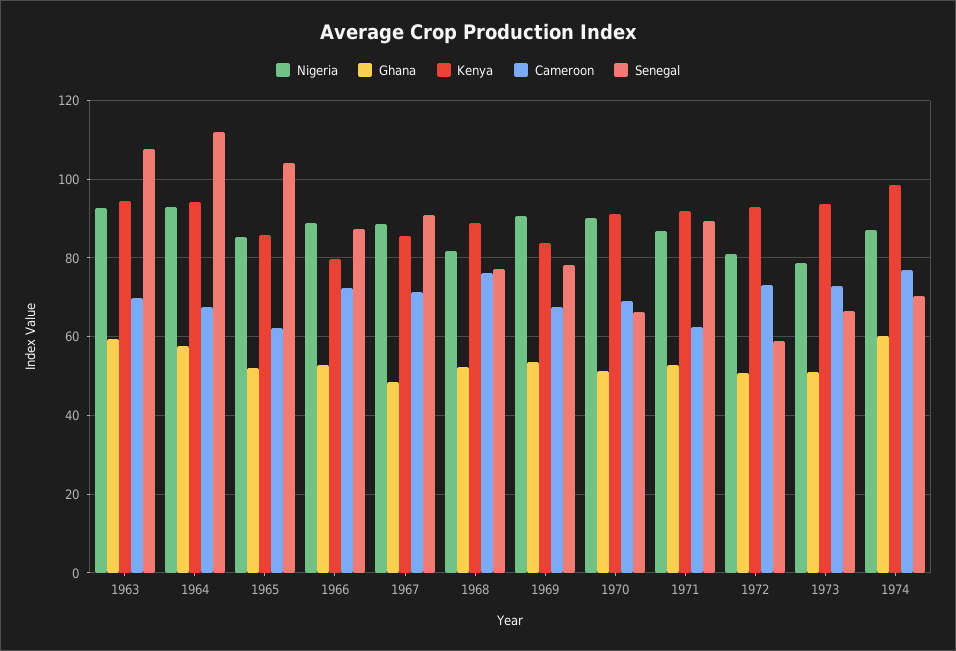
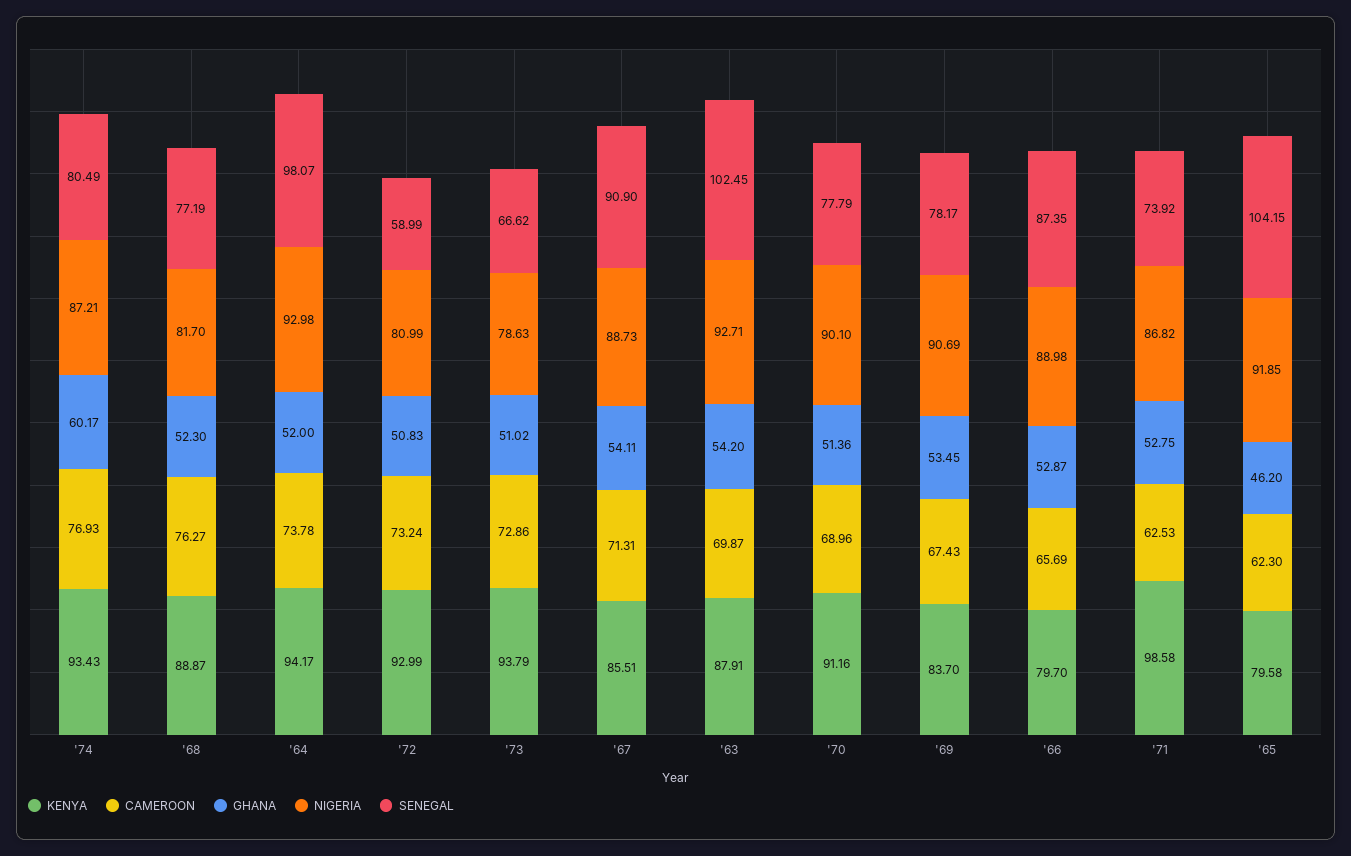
Ghana, 1963: 60 -> 54.2
Kenya, 1963: 94 -> 87.91
Senegal, 1963: 108 -> 102.45
Ghana, 1964: 58 -> 52
Cameroon, 1964: 68 -> 73.78
Senegal, 1964: 112 -> 98.07
Nigeria, 1965: 86 -> 91.85
Ghana, 1965: 52 -> 46.2
Kenya, 1965: 86 -> 79.58
Cameroon, 1966: 72 -> 65.69
Ghana, 1967: 48 -> 54.11
Senegal, 1970: 66 -> 77.79
Kenya, 1971: 92 -> 98.58
Senegal, 1971: 90 -> 73.92
Kenya, 1974: 98 -> 93.43
Senegal, 1974: 70 -> 80.49

